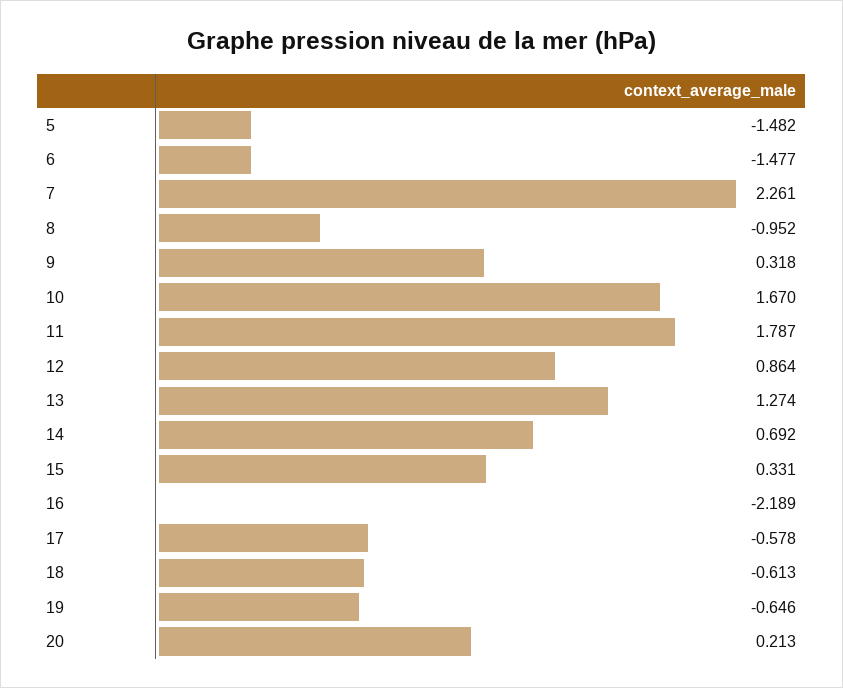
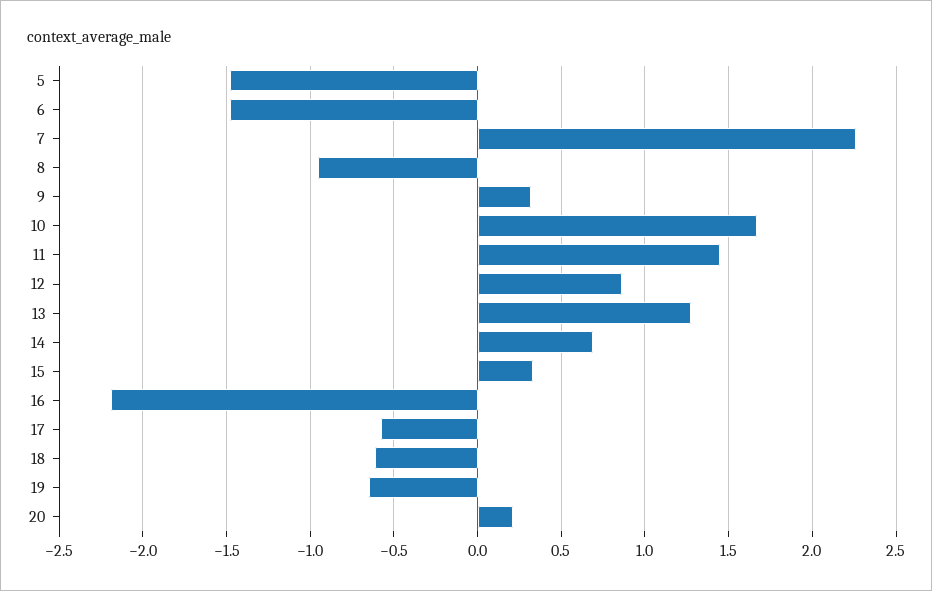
11: 1.787 -> 1.45

